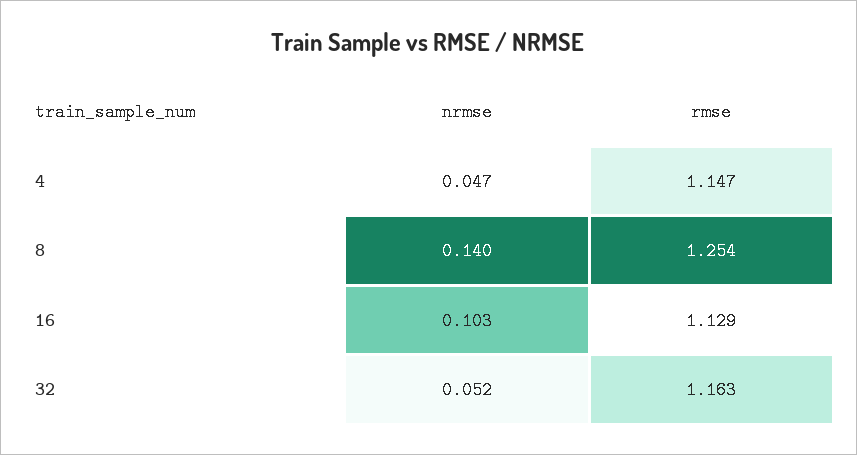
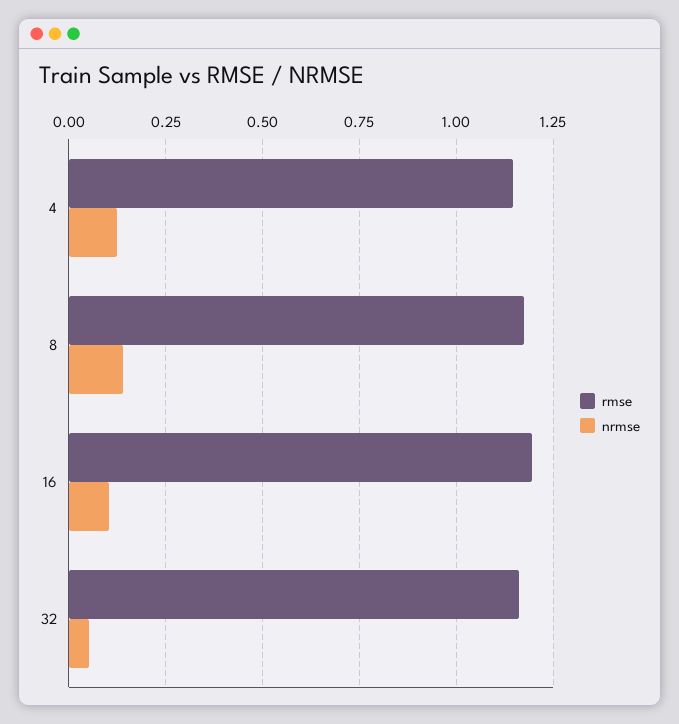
nrmse, 4: 0.047 -> 0.125
rmse, 8: 1.254 -> 1.175
rmse, 16: 1.129 -> 1.2

